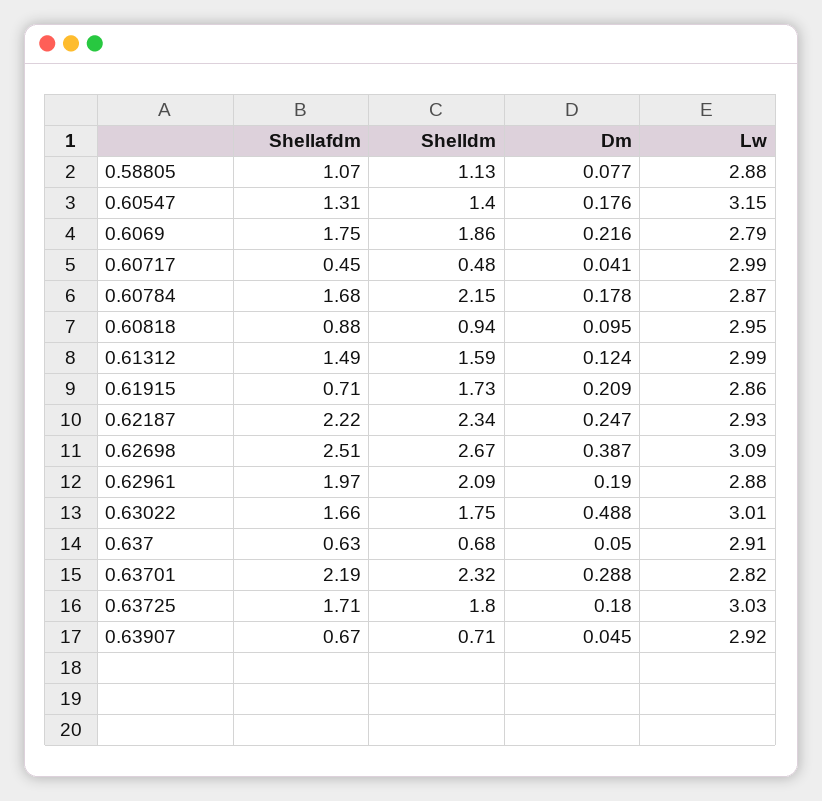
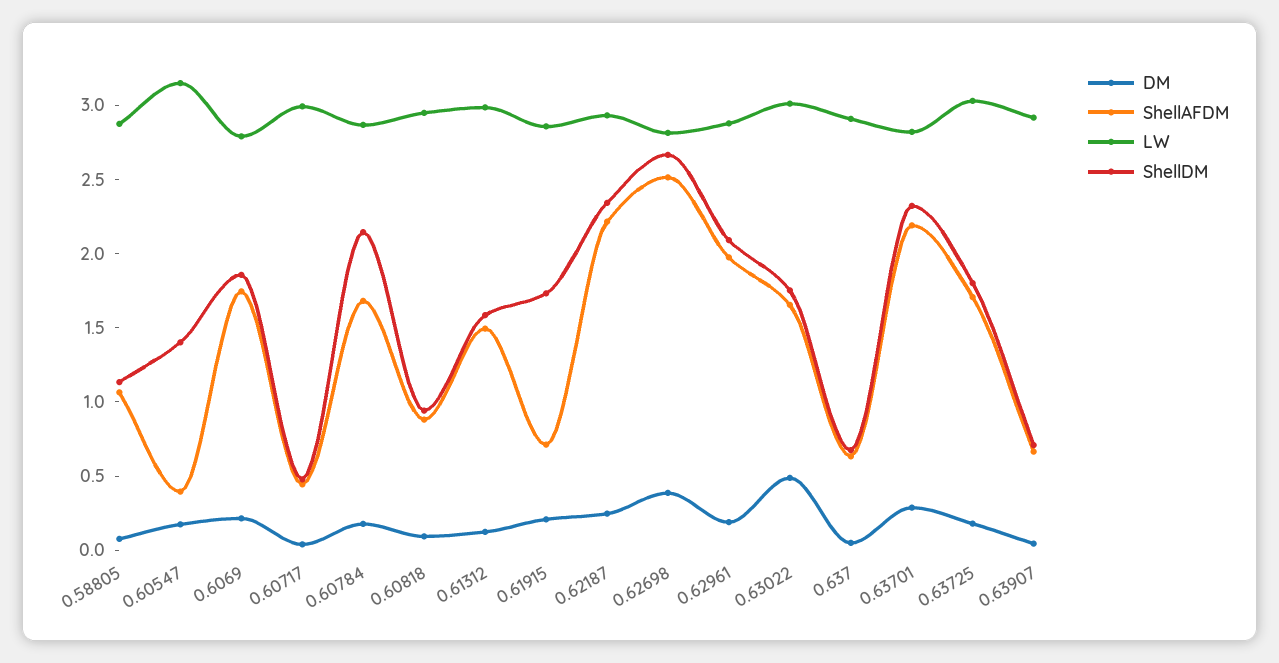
Shellafdm, 0.60547: 1.31 -> 0.4
Lw, 0.62698: 3.09 -> 2.8

